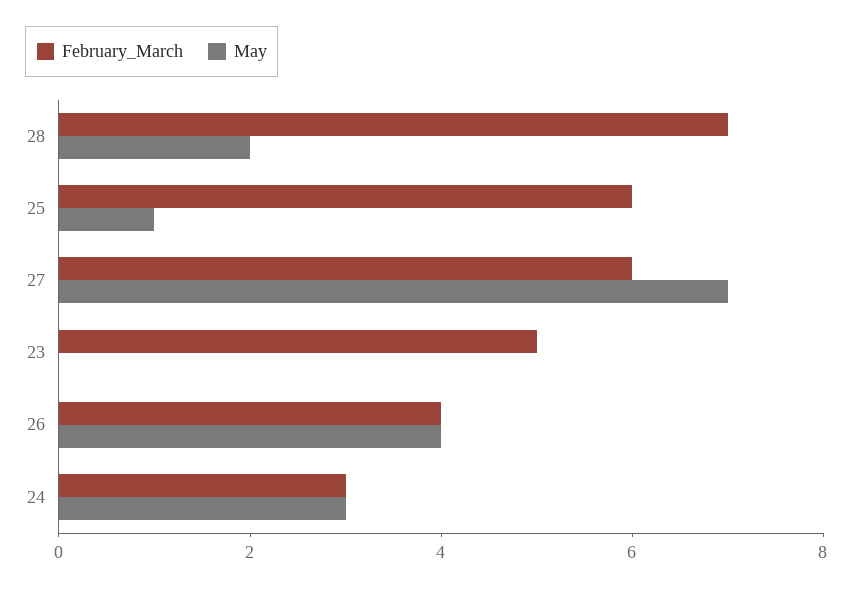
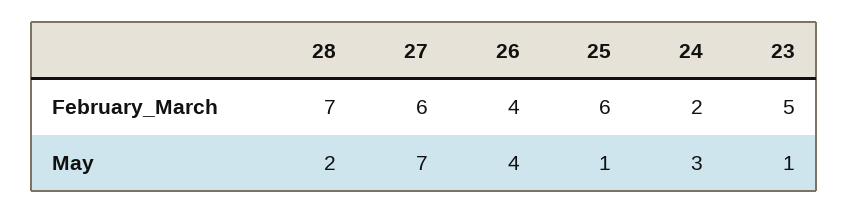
May, 23: 0 -> 1
February_March, 24: 3 -> 2

